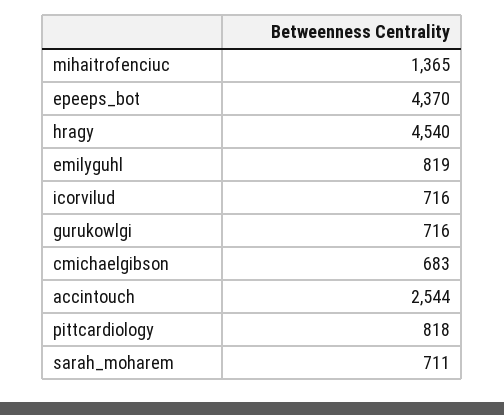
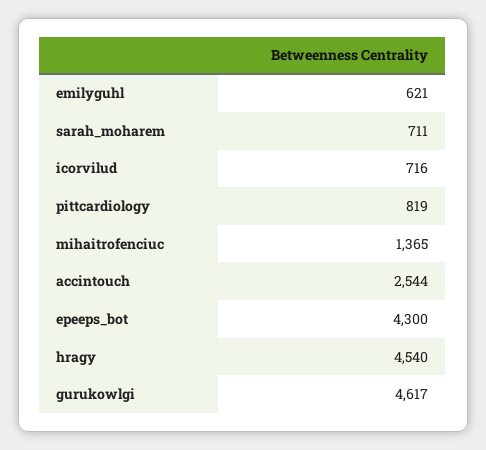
epeeps_bot: 4370 -> 4300
emilyguhl: 819 -> 621
gurukowlgi: 716 -> 4617
cmichaelgibson: 683 -> none
pittcardiology: 818 -> 819

